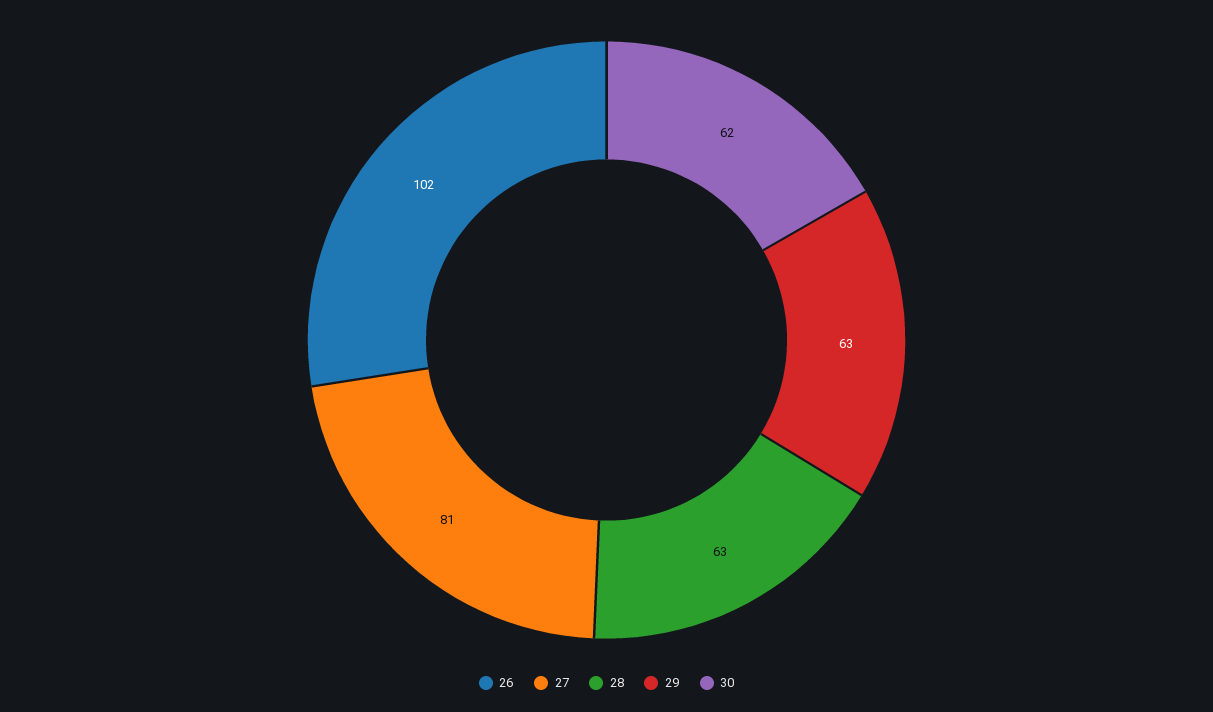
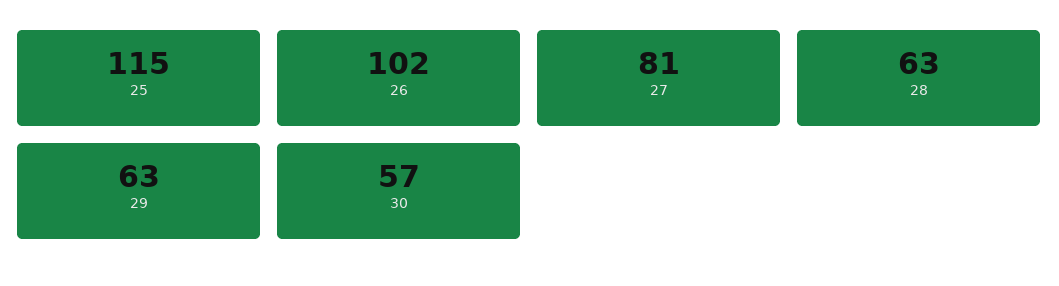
30: 62 -> 57
25: none -> 115

